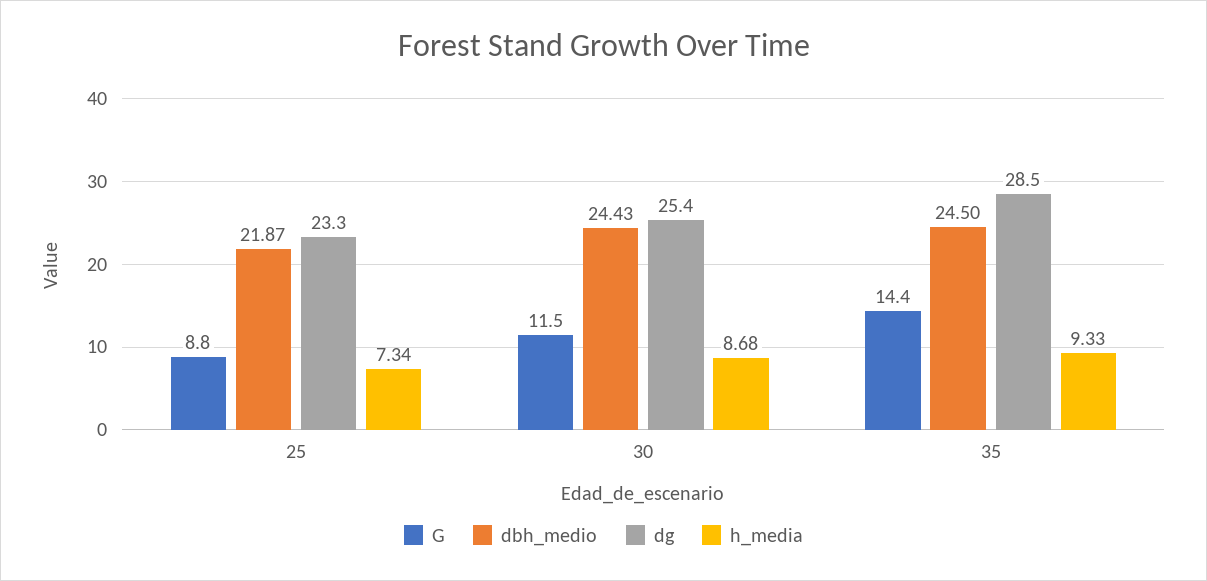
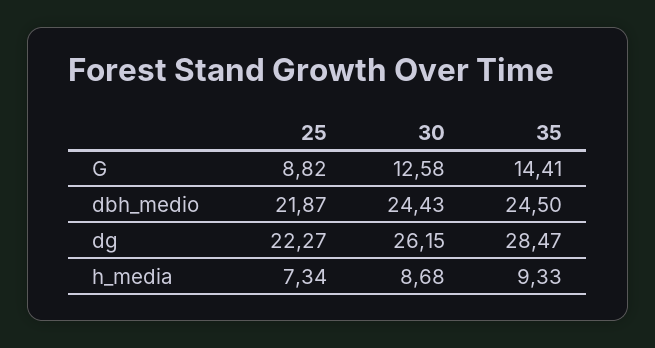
dg, 25: 23.3 -> 22.27
G, 30: 11.5 -> 12.58
dg, 30: 25.4 -> 26.15

